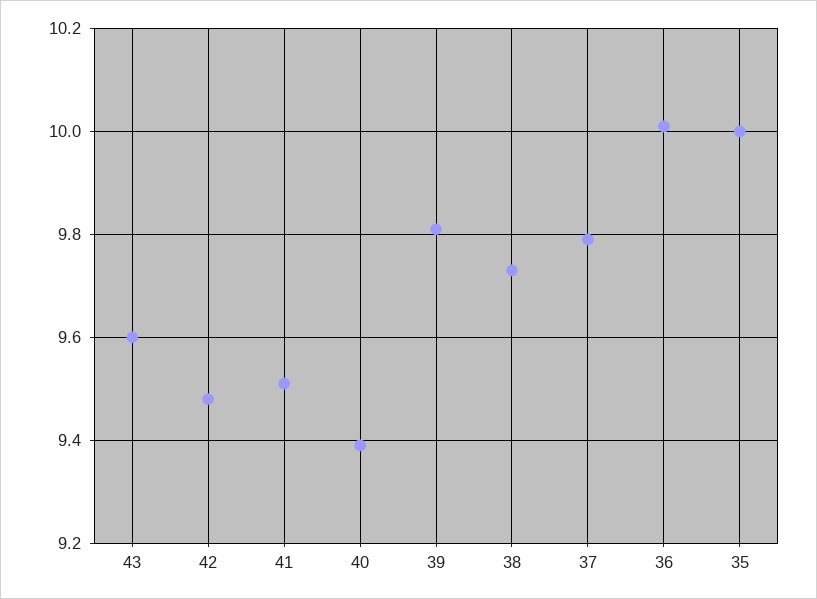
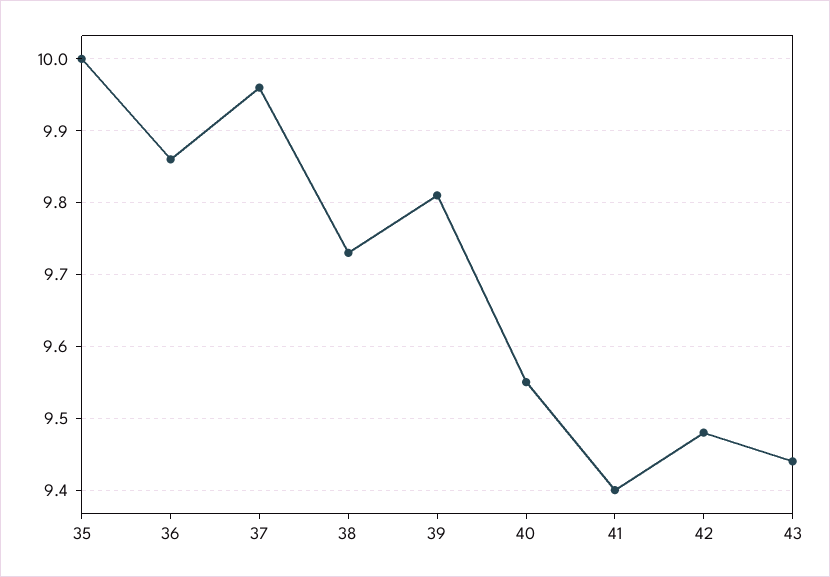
43: 9.6 -> 9.44
41: 9.5 -> 9.4
40: 9.4 -> 9.55
37: 9.8 -> 9.96
36: 10 -> 9.86

